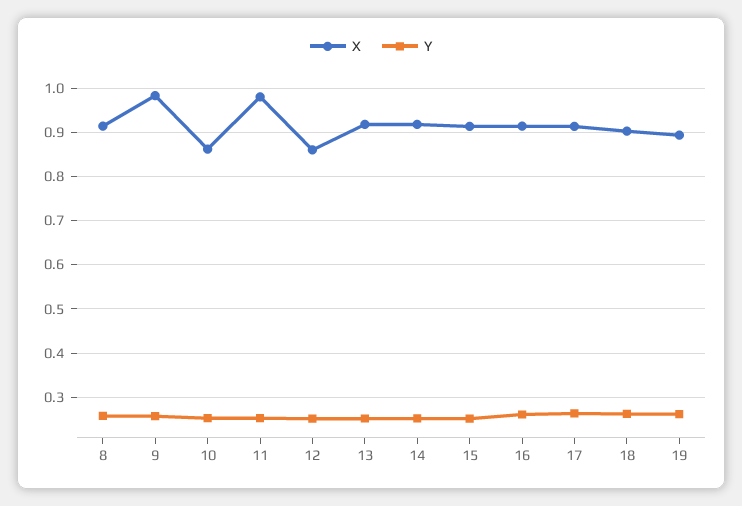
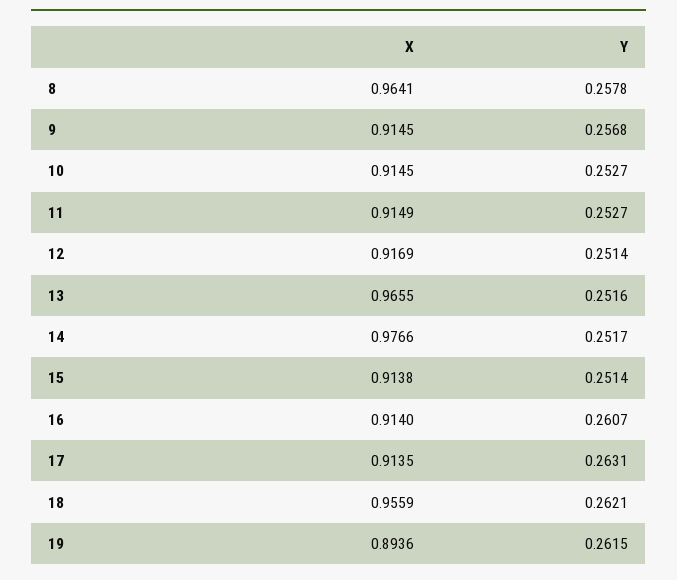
X, 8: 0.92 -> 0.9641
X, 9: 0.98 -> 0.9145
X, 10: 0.86 -> 0.9145
X, 11: 0.98 -> 0.9149
X, 12: 0.86 -> 0.9169
X, 13: 0.92 -> 0.9655
X, 14: 0.92 -> 0.9766
X, 18: 0.9 -> 0.9559

